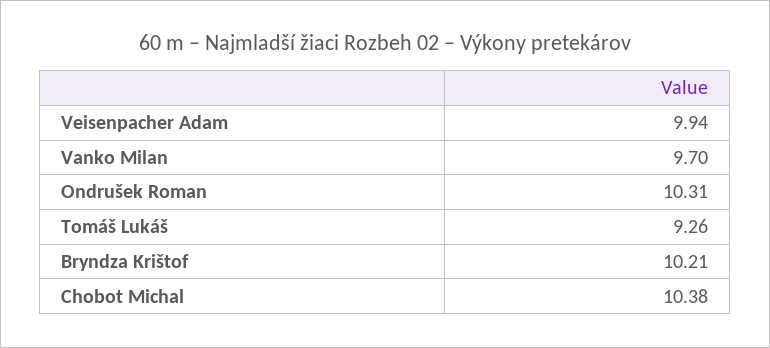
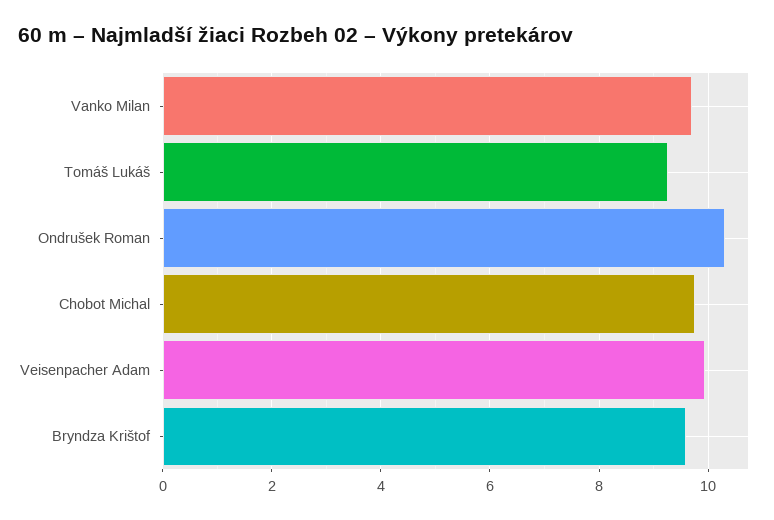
Bryndza Krištof: 10.21 -> 9.6
Chobot Michal: 10.38 -> 9.8

